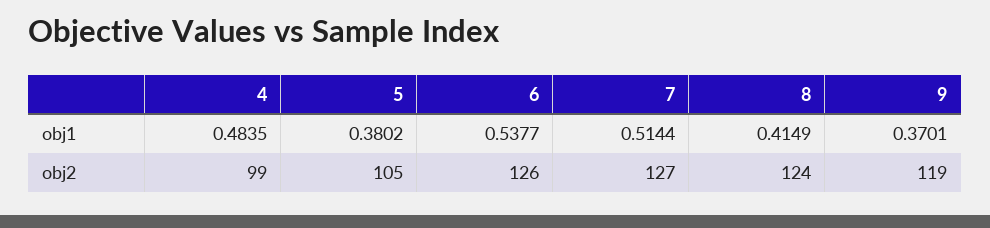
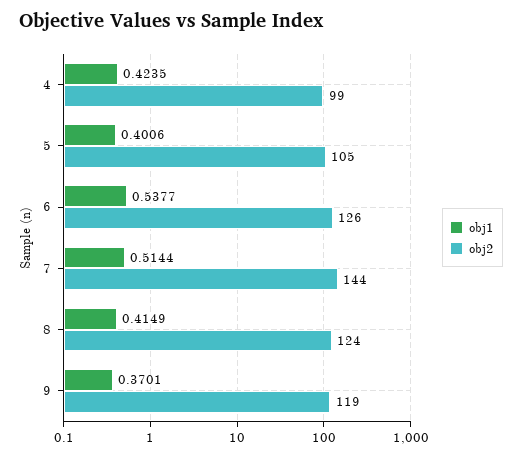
obj1, 4: 0.4835 -> 0.4235
obj1, 5: 0.3802 -> 0.4006
obj2, 7: 127 -> 144

